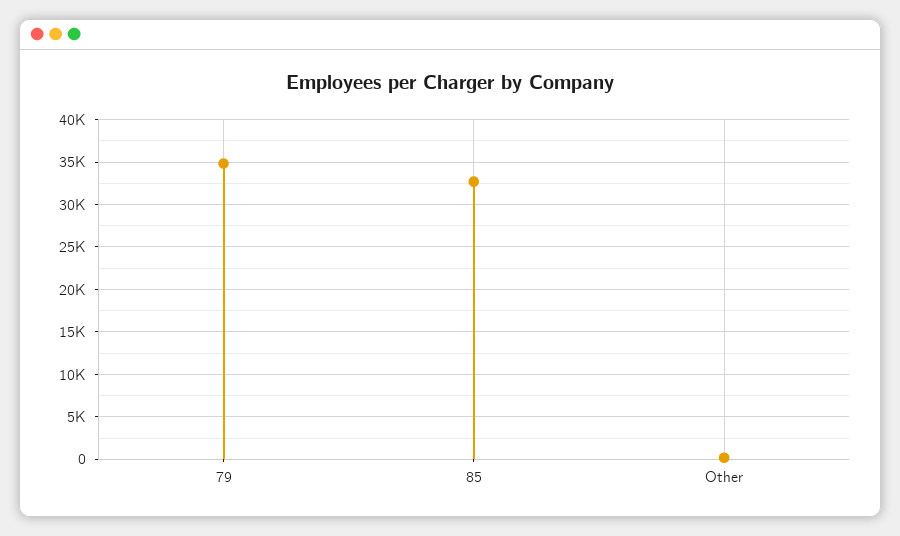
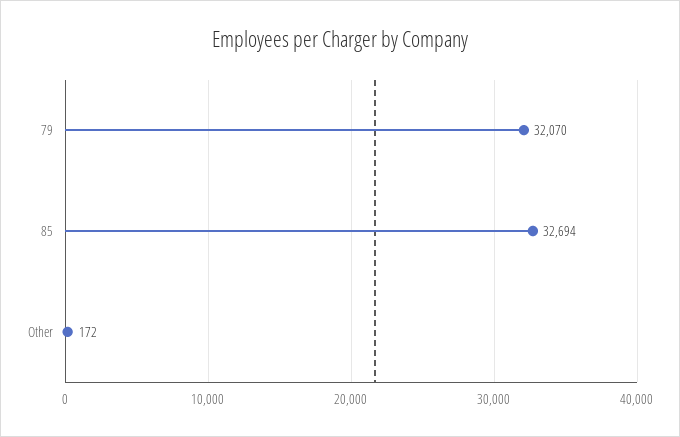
79: 35000 -> 32070

